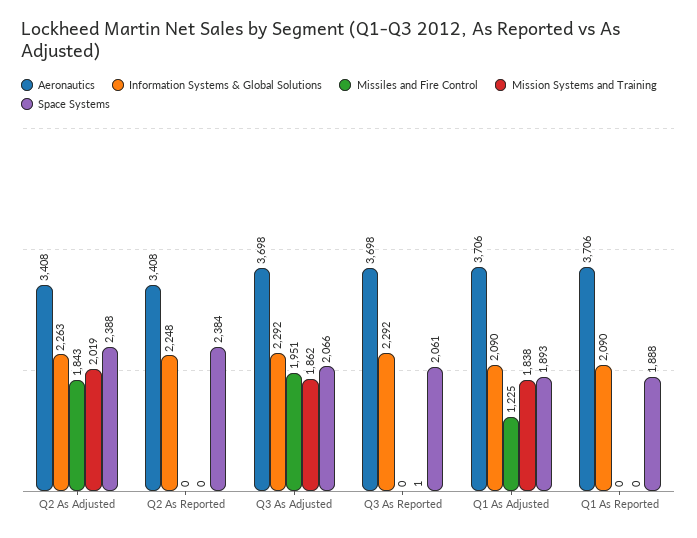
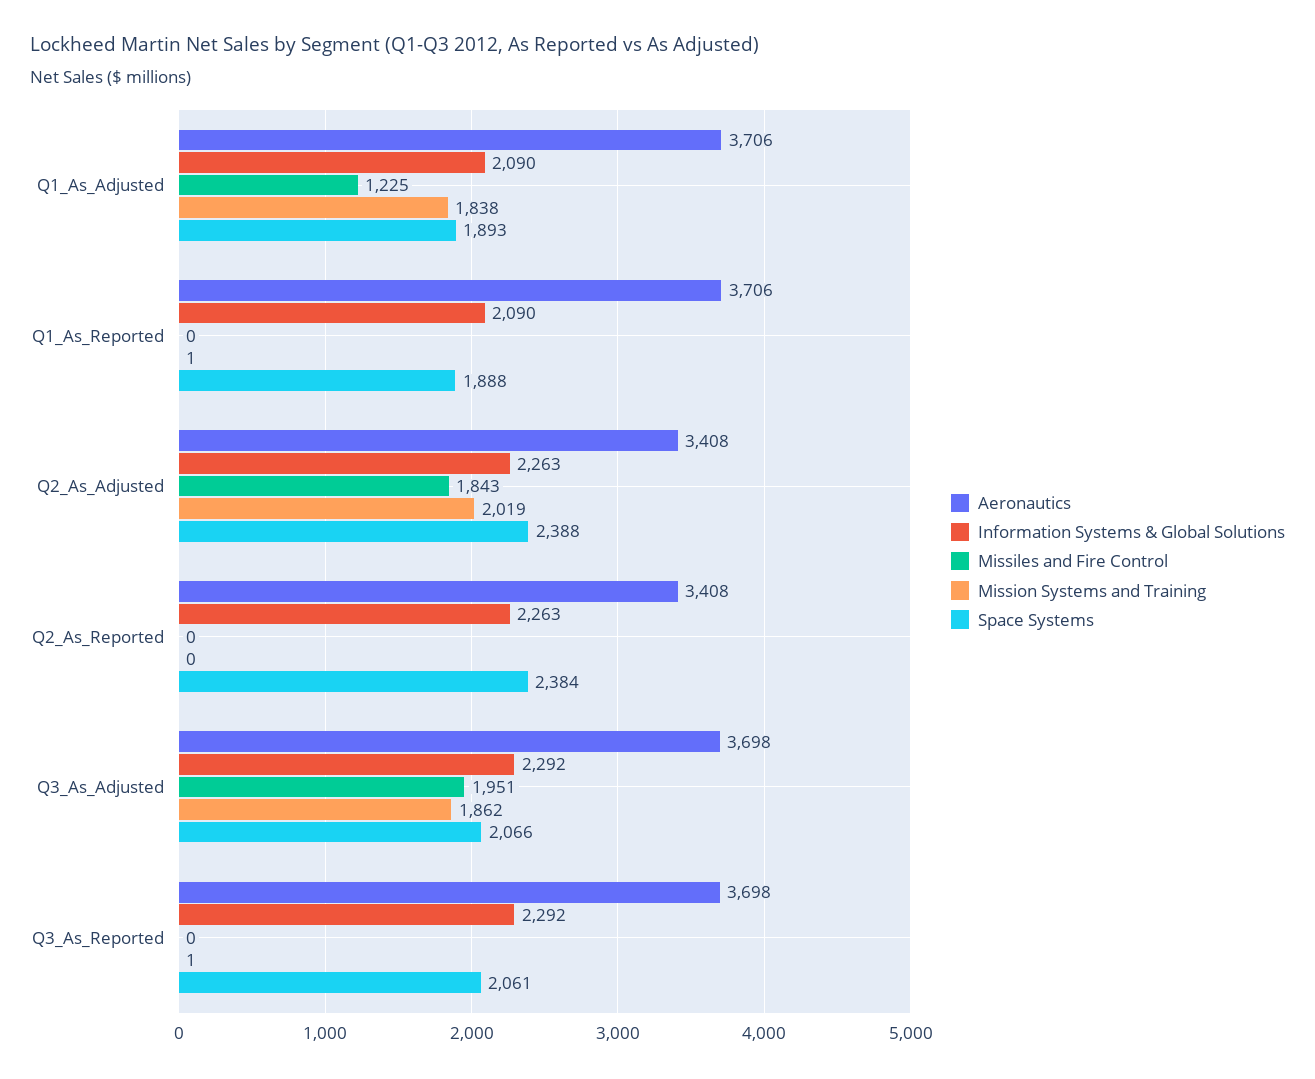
Information Systems & Global Solutions, Q2 As Reported: 2248 -> 2263
Mission Systems and Training, Q1 As Reported: 0 -> 1

